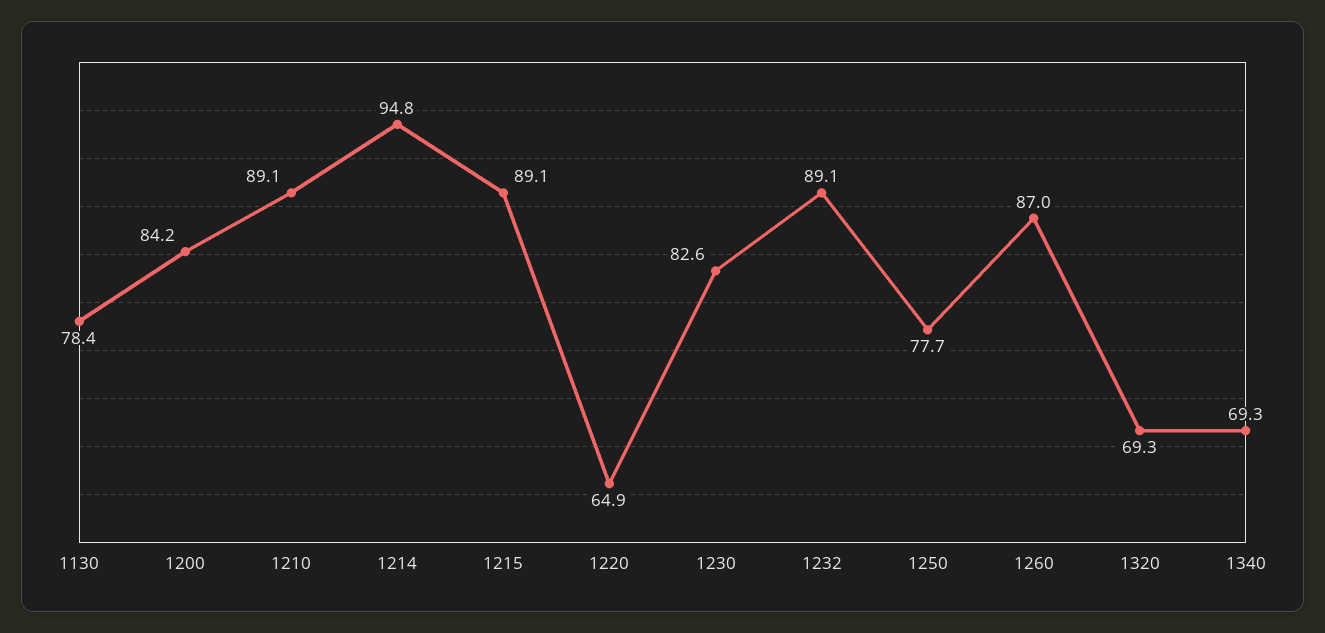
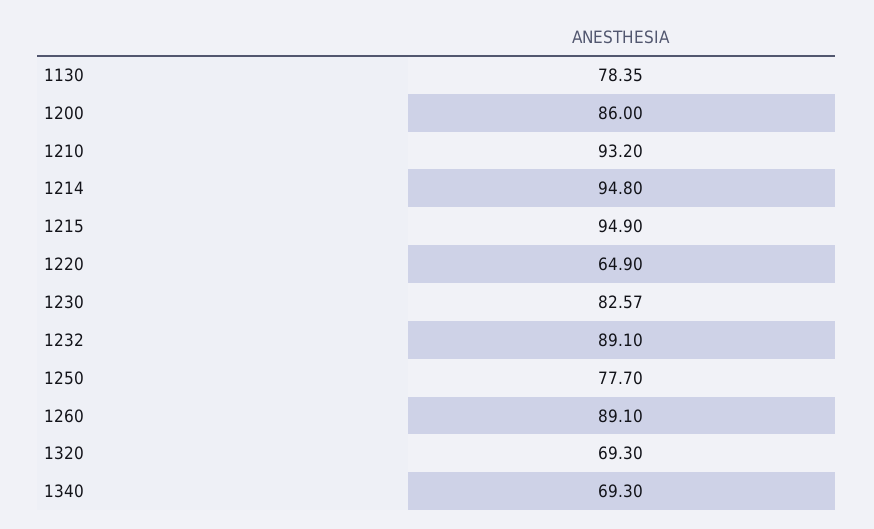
1200: 84.2 -> 86
1210: 89.1 -> 93.2
1215: 89.1 -> 94.9
1260: 87 -> 89.1

